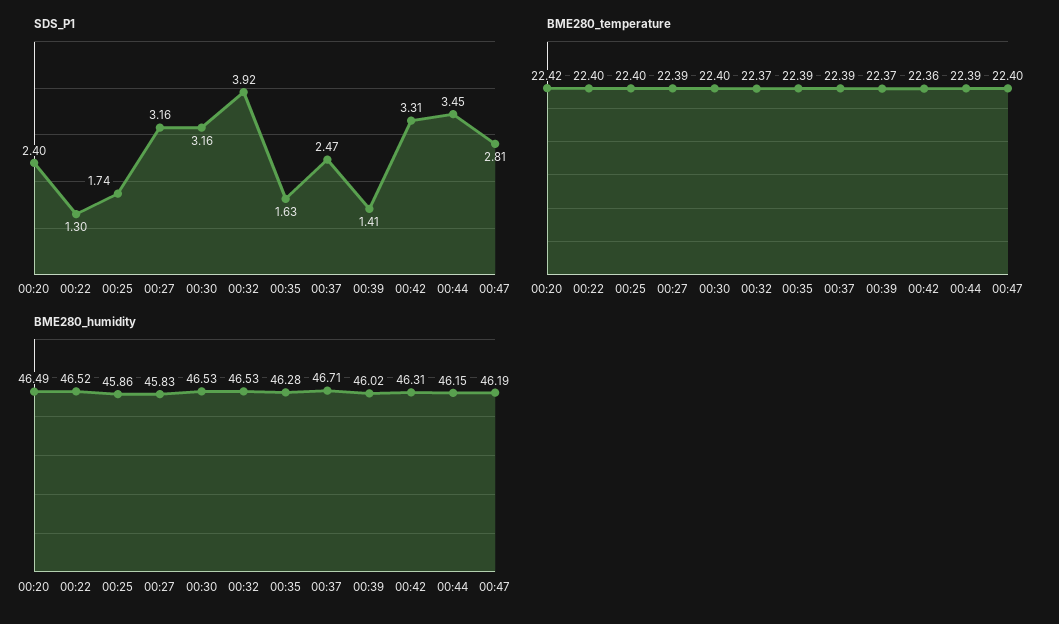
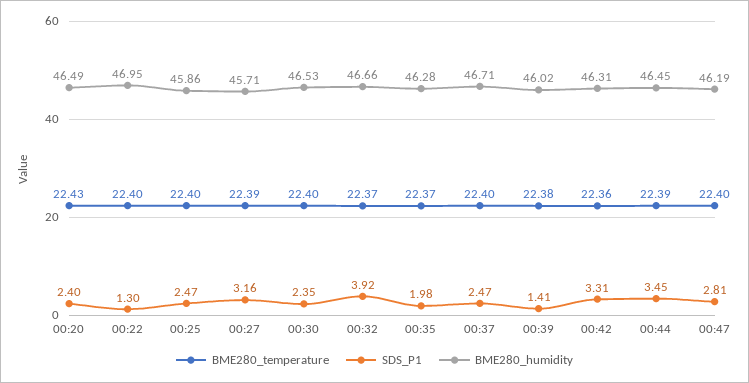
SDS_P1, 00:25: 1.74 -> 2.47
SDS_P1, 00:30: 3.16 -> 2.35
SDS_P1, 00:35: 1.63 -> 1.98
BME280_temperature, 00:20: 22.42 -> 22.43
BME280_temperature, 00:35: 22.39 -> 22.37
BME280_temperature, 00:37: 22.39 -> 22.4
BME280_temperature, 00:39: 22.37 -> 22.38
BME280_humidity, 00:22: 46.52 -> 46.95
BME280_humidity, 00:27: 45.83 -> 45.71
BME280_humidity, 00:32: 46.53 -> 46.66
BME280_humidity, 00:44: 46.15 -> 46.45

